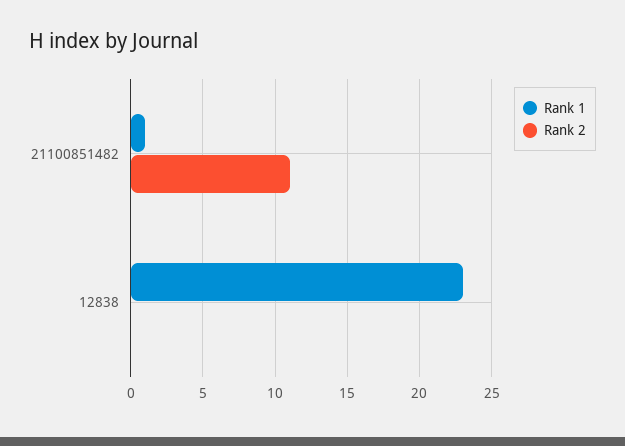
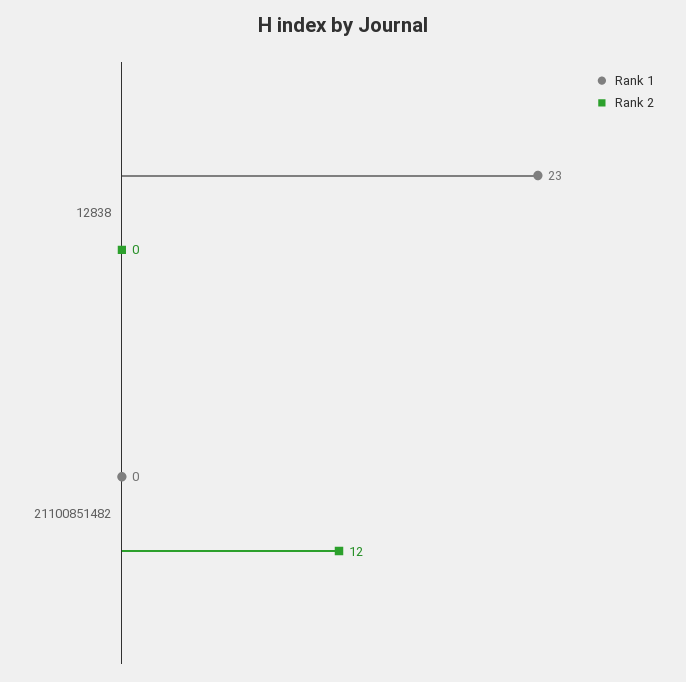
Rank 1, 21100851482: 1 -> 0
Rank 2, 21100851482: 11 -> 12

